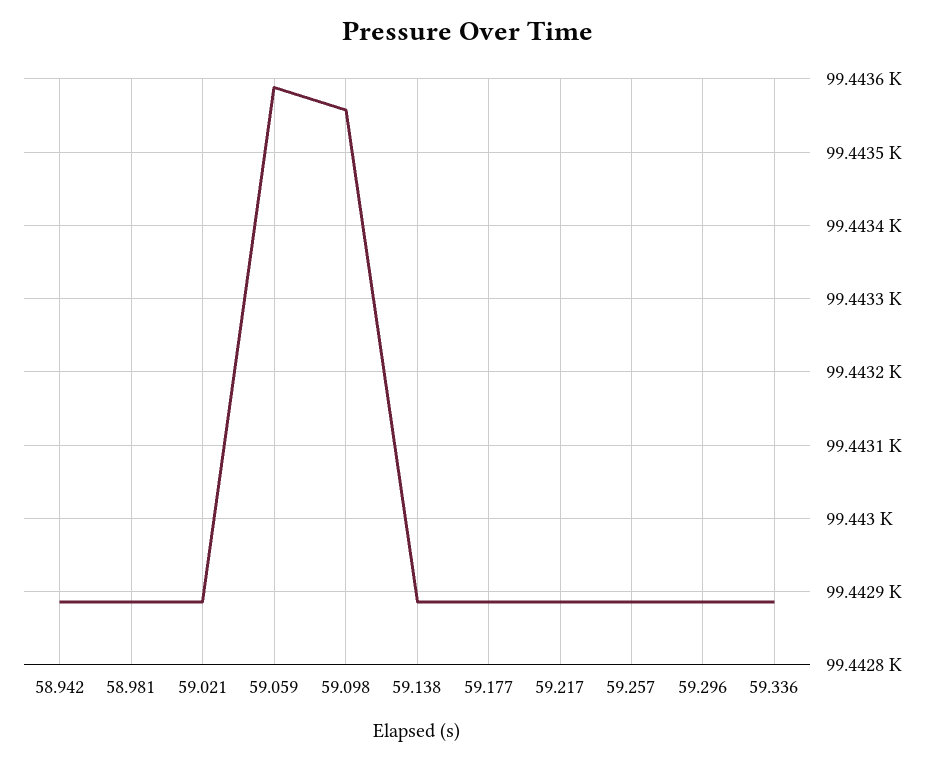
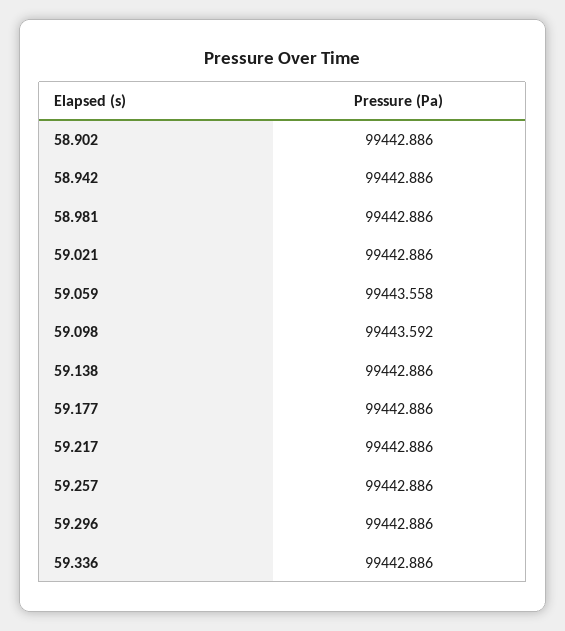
59.059: 99443.59 -> 99443.558
59.098: 99443.56 -> 99443.592
58.902: none -> 99442.886

